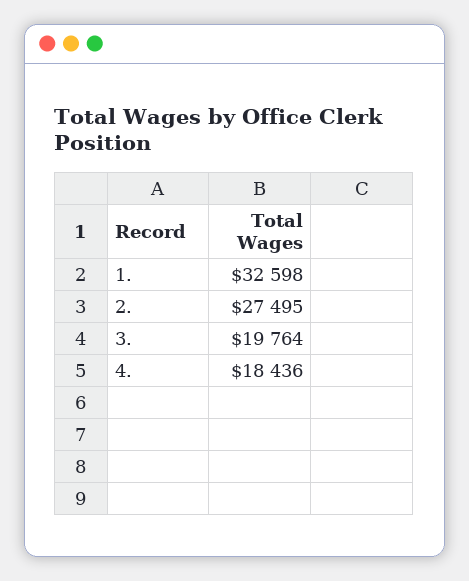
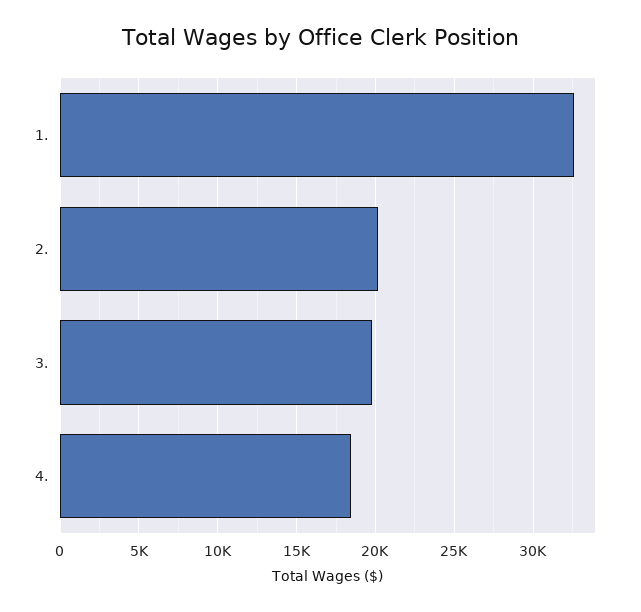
2.: 27495 -> 20000

